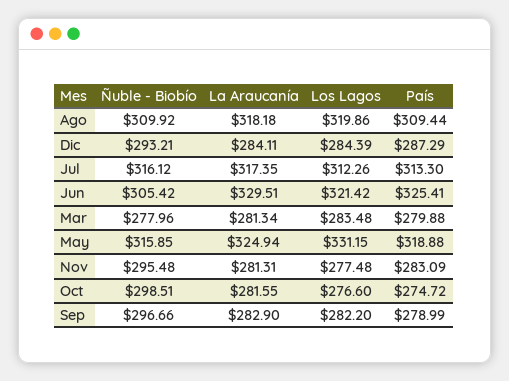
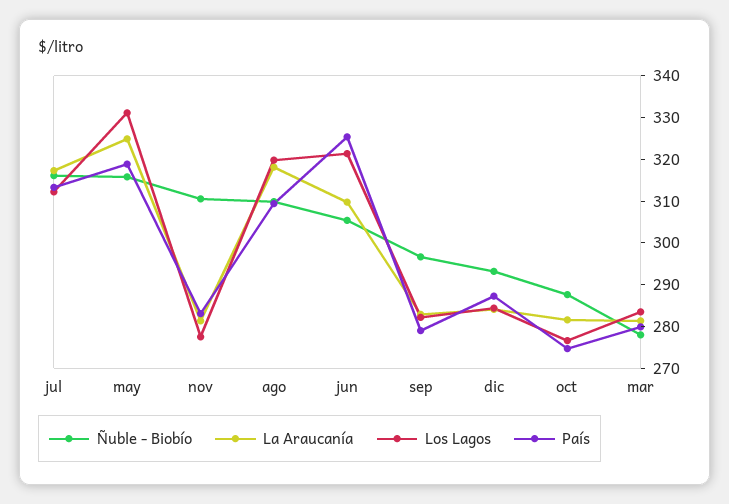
La Araucanía, Jun: 329.51 -> 310
Ñuble - Biobío, Nov: 295.48 -> 310
Ñuble - Biobío, Oct: 298.51 -> 288

